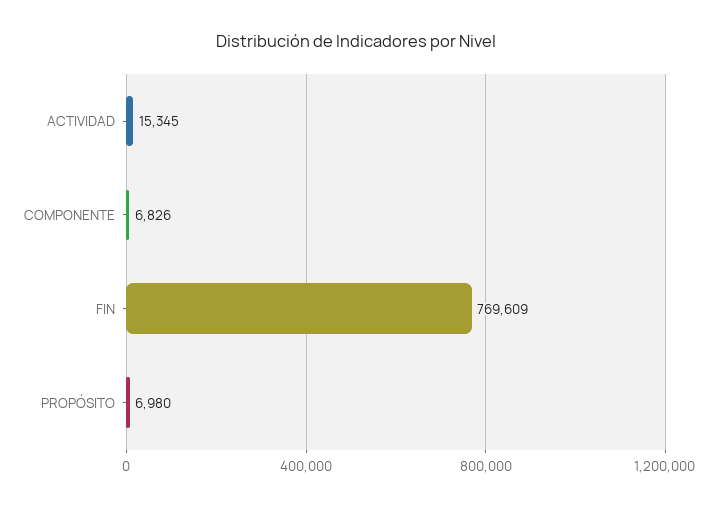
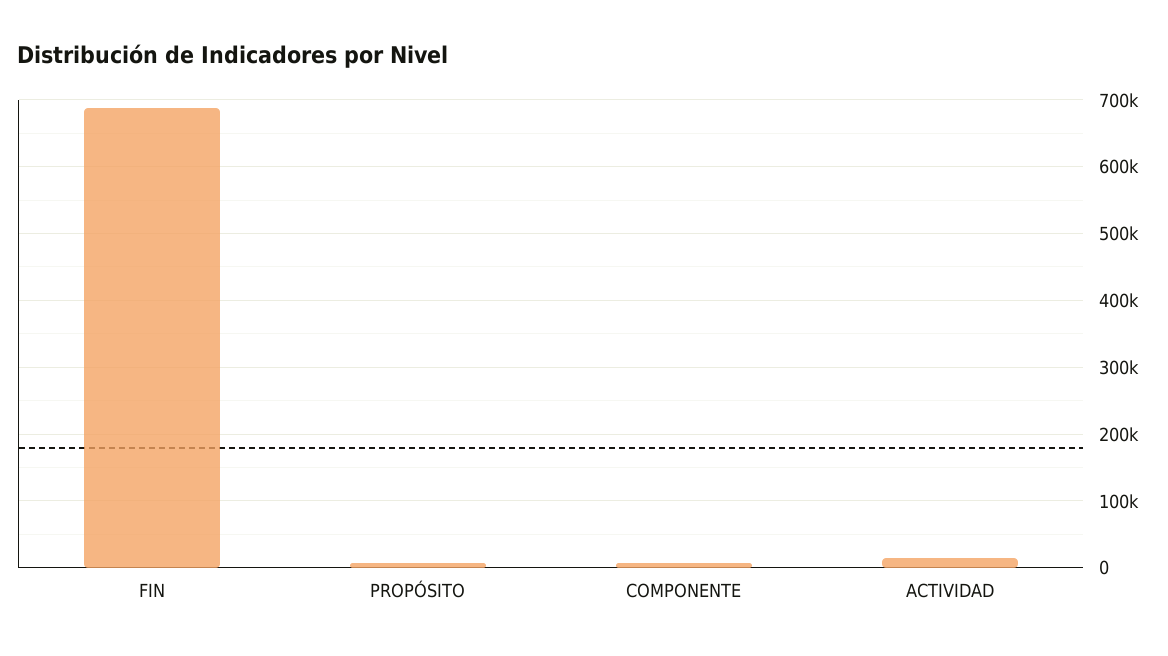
FIN: 769609 -> 690000

